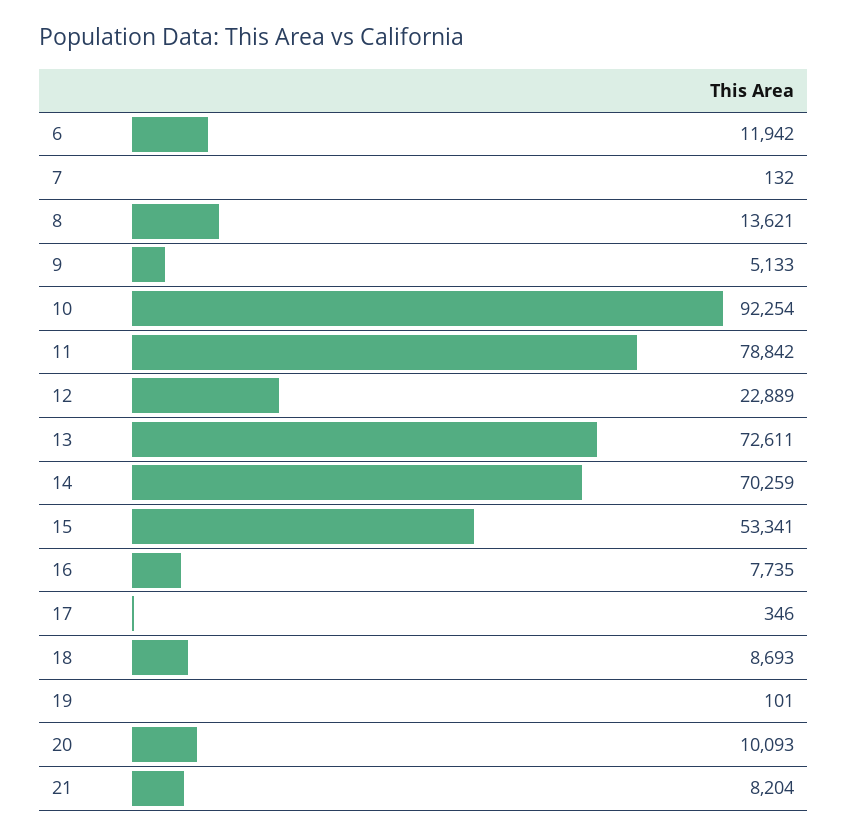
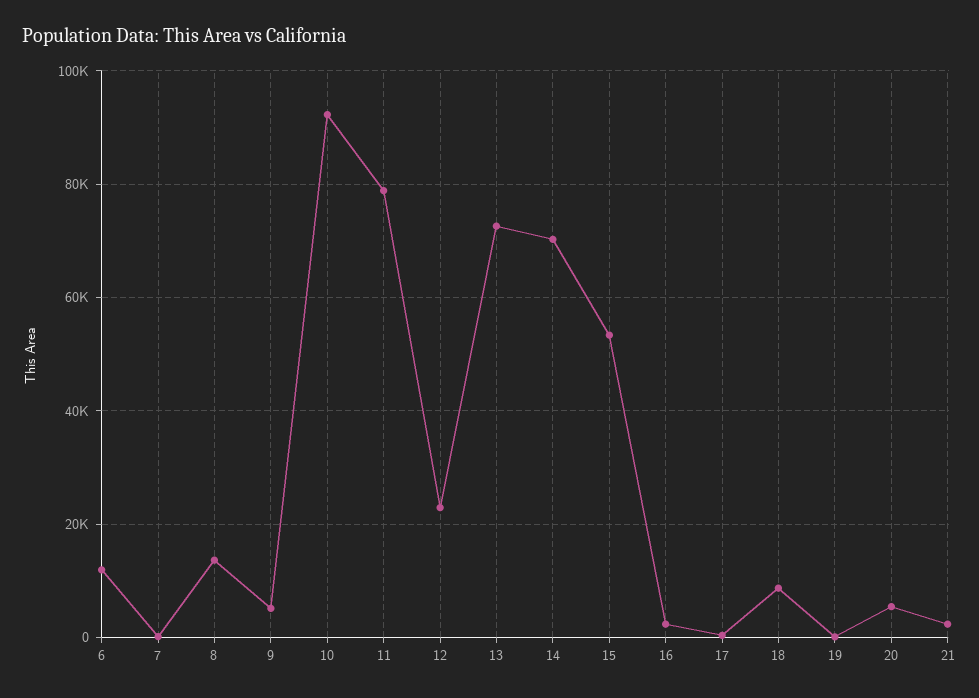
16: 7735 -> 2000
20: 10093 -> 6000
21: 8204 -> 2000

